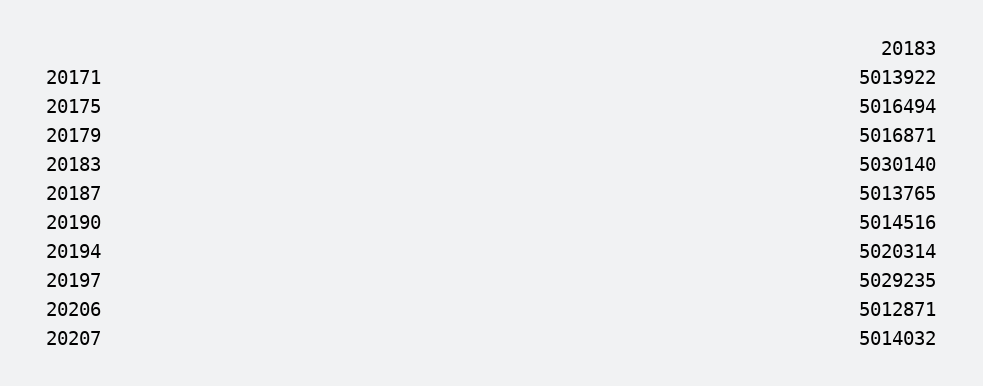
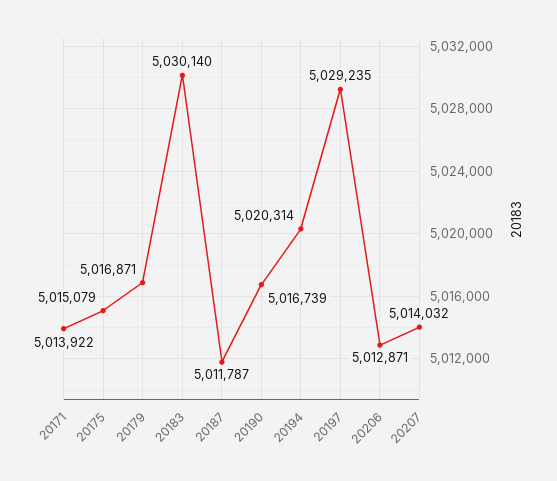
20175: 5016494 -> 5015079
20187: 5013765 -> 5011787
20190: 5014516 -> 5016739

